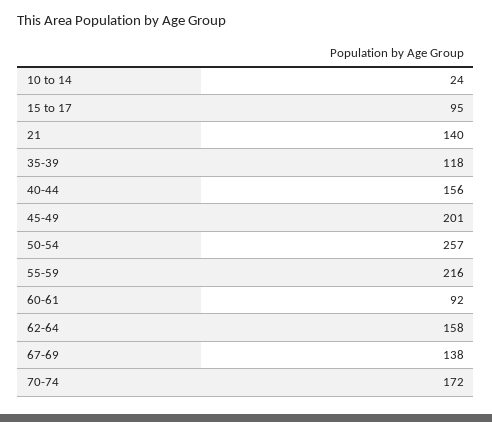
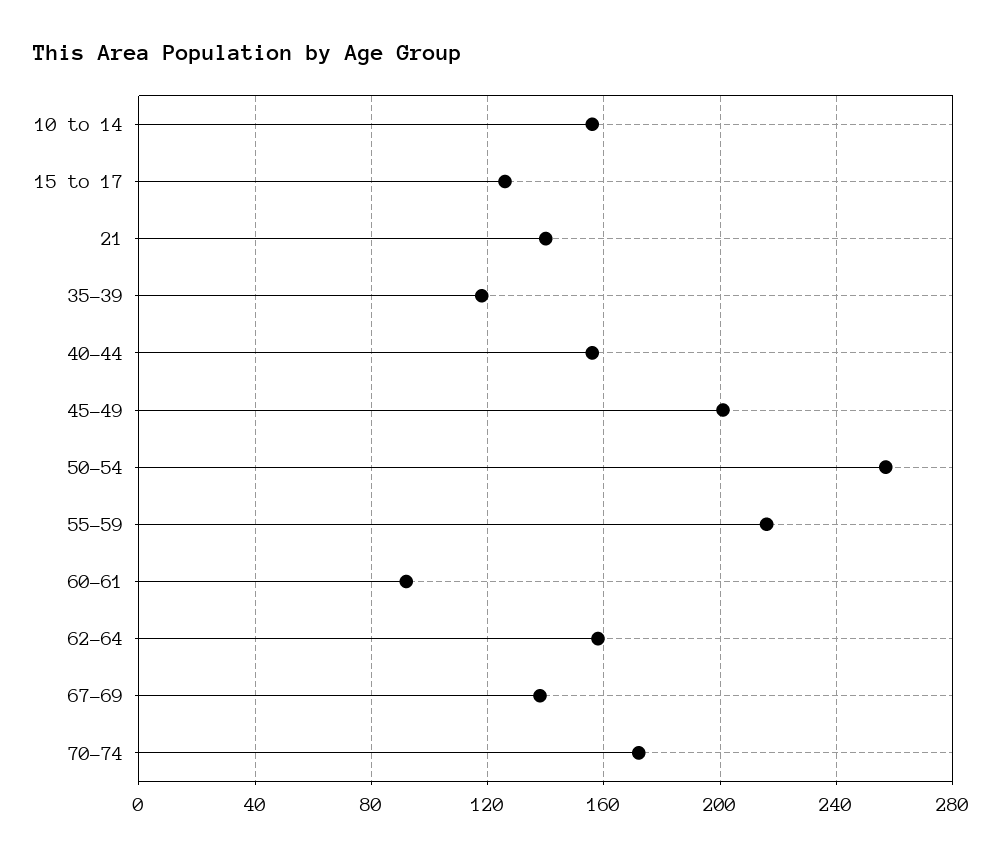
10 to 14: 24 -> 155
15 to 17: 95 -> 125

